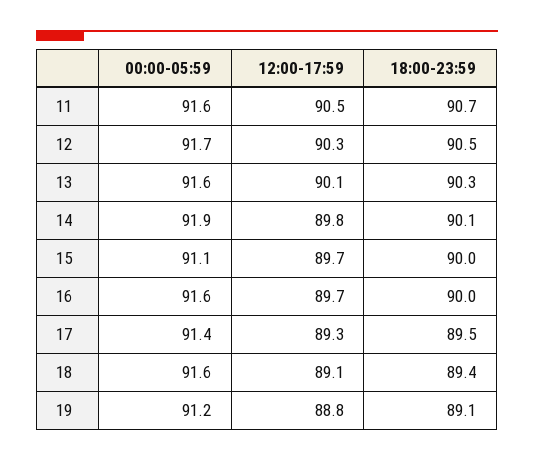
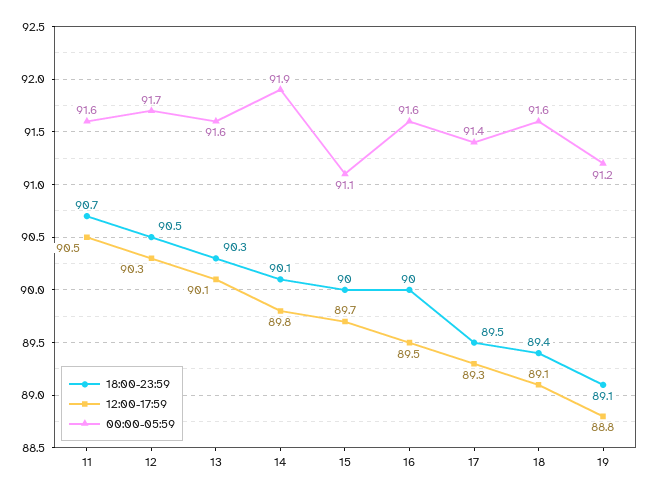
12:00-17:59, 16: 89.7 -> 89.5

